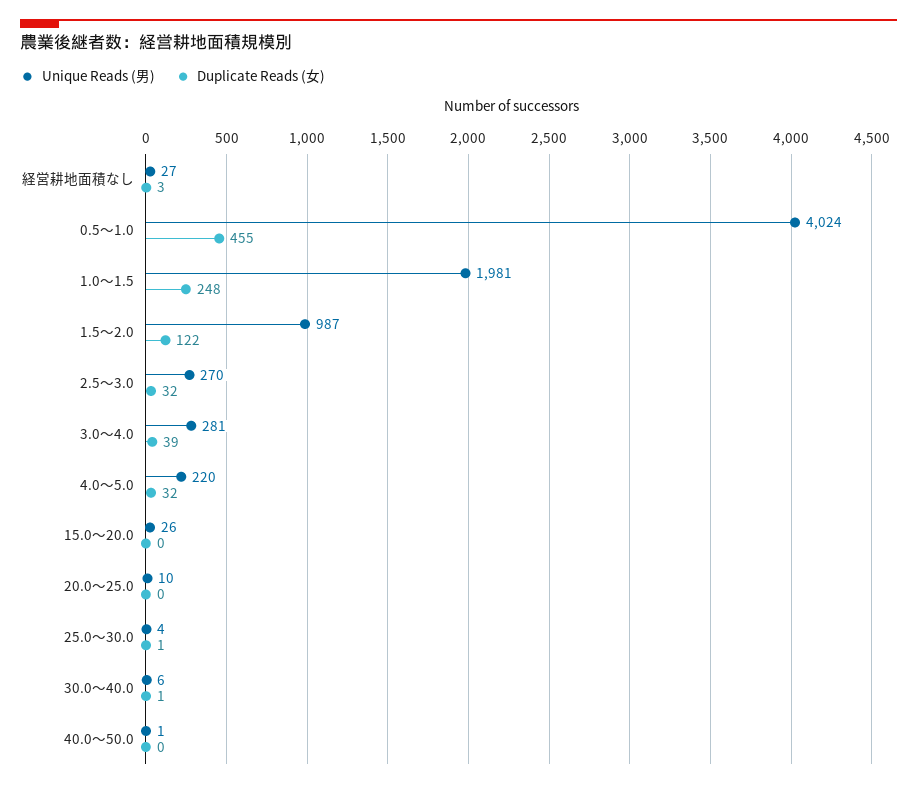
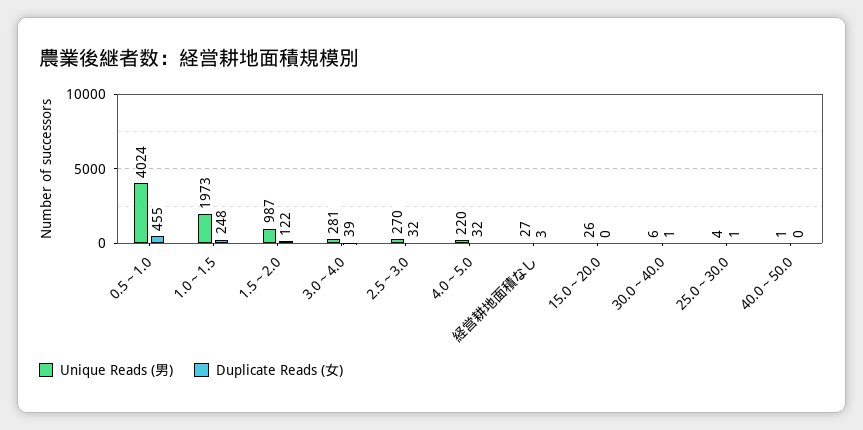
Unique Reads (男), 1.0～1.5: 1981 -> 1973
Unique Reads (男), 20.0～25.0: 10 -> none
Duplicate Reads (女), 20.0～25.0: 0 -> none

